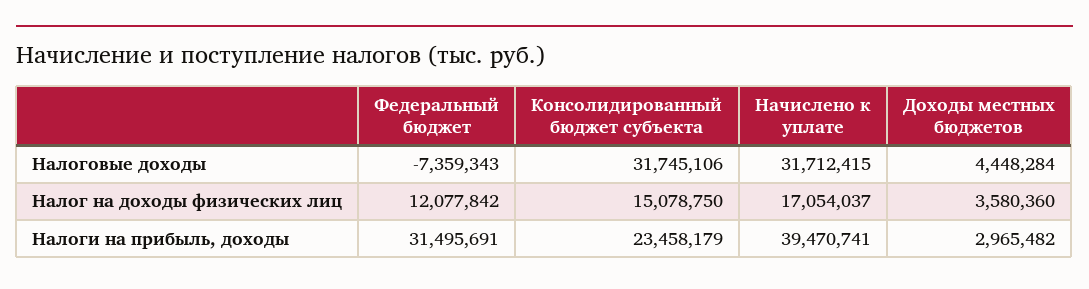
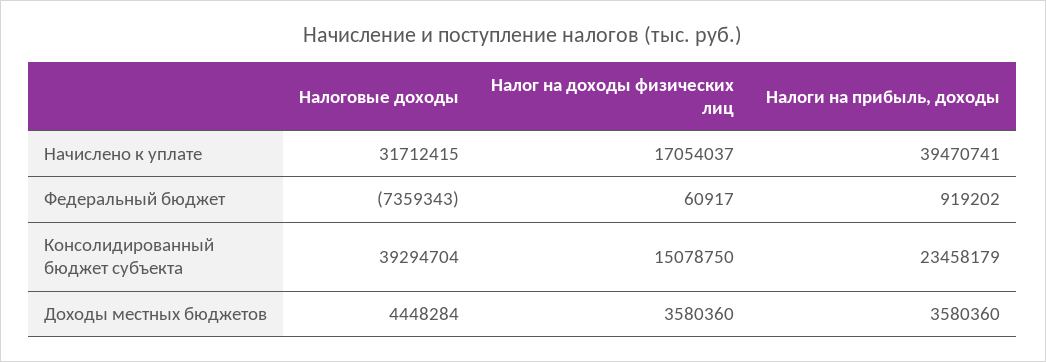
Консолидированный бюджет субъекта, Налоговые доходы: 31745106 -> 39294704
Федеральный бюджет, Налог на доходы физических лиц: 12077842 -> 60917
Федеральный бюджет, Налоги на прибыль, доходы: 31495691 -> 919202
Доходы местных бюджетов, Налоги на прибыль, доходы: 2965482 -> 3580360

